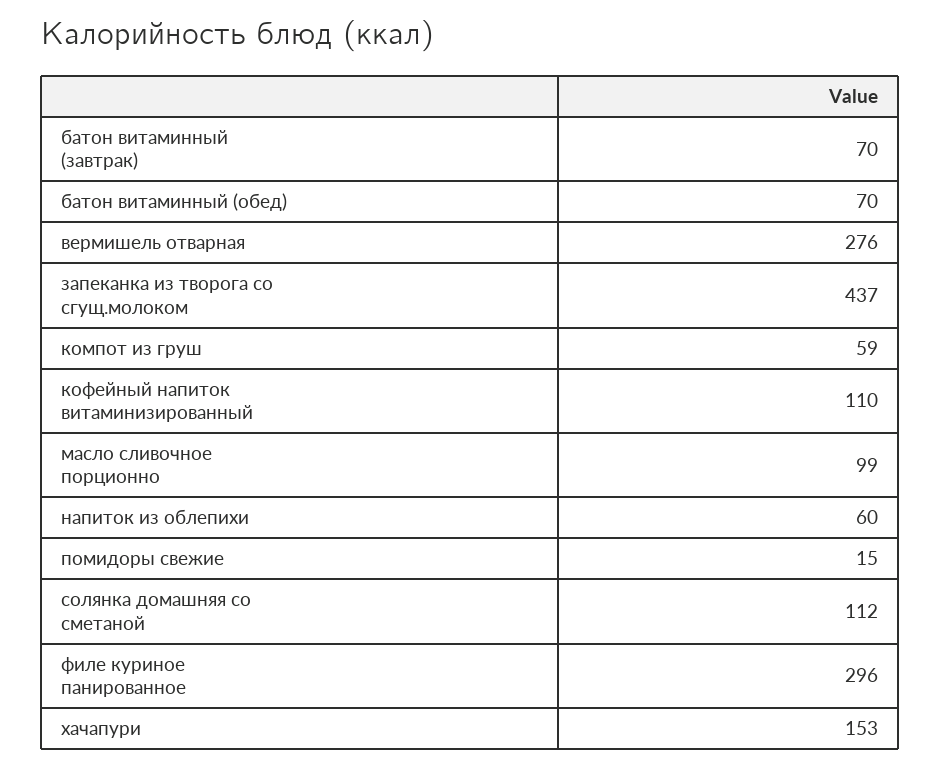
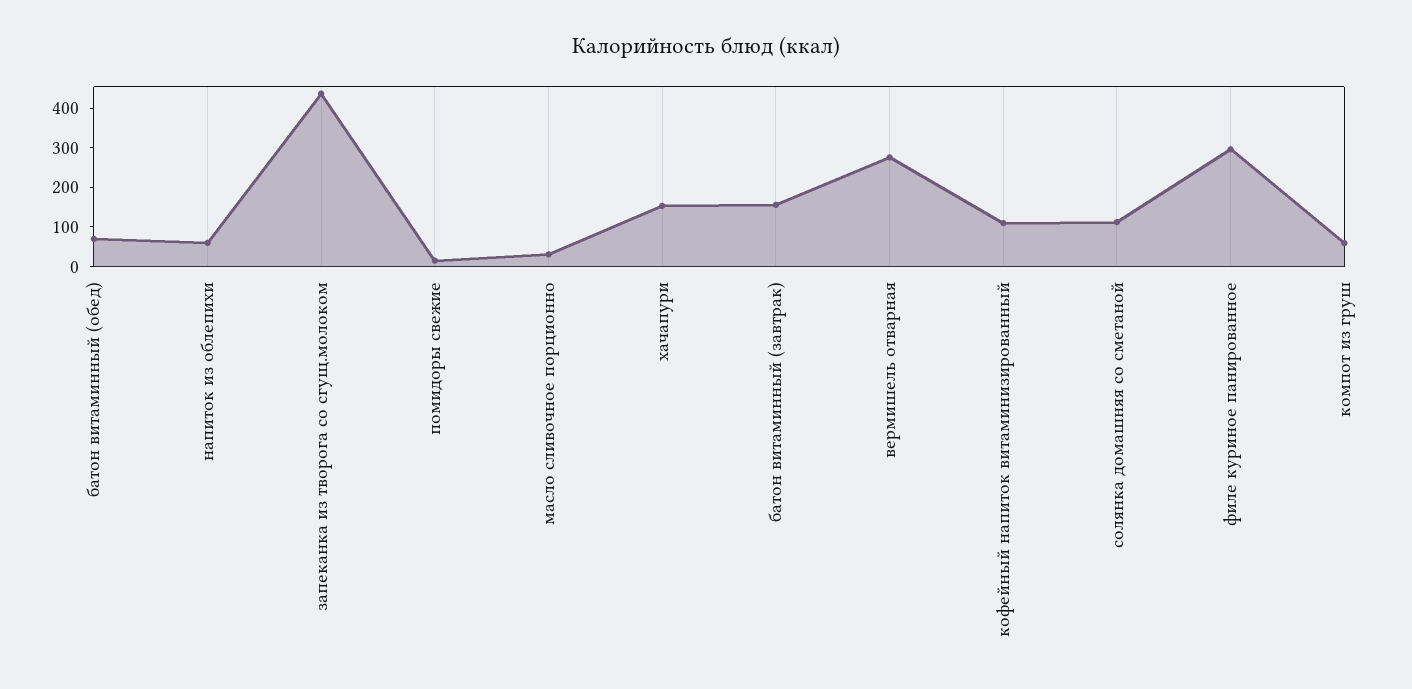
батон витаминный (завтрак): 70 -> 150
масло сливочное порционно: 99 -> 25

